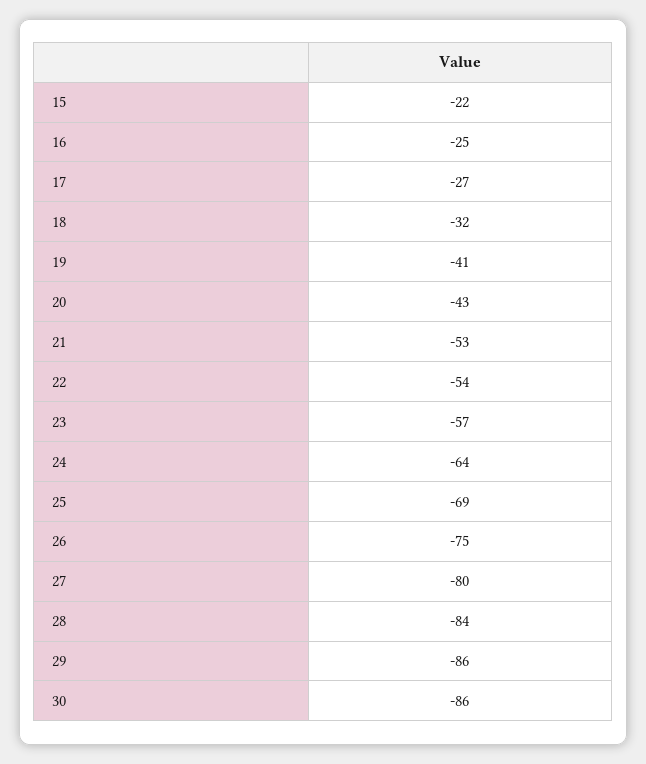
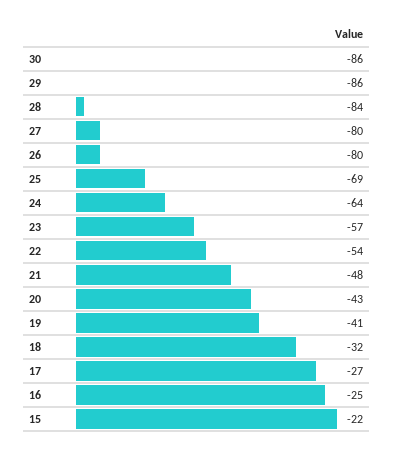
21: -53 -> -48
26: -75 -> -80

